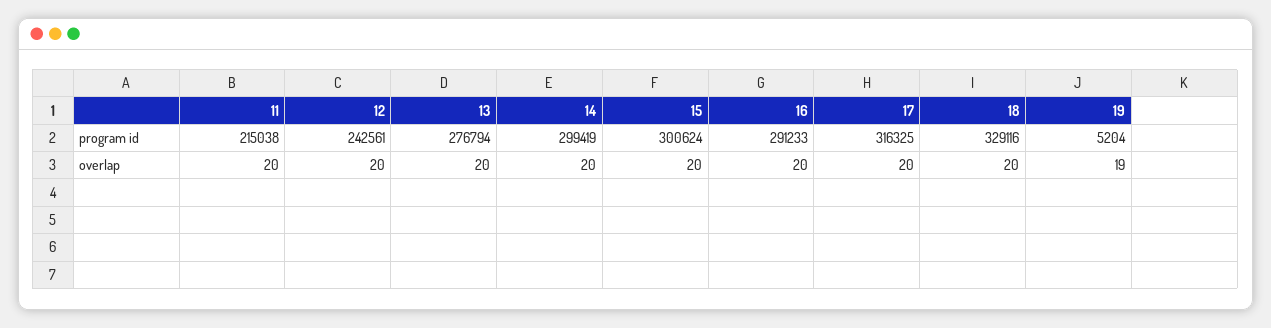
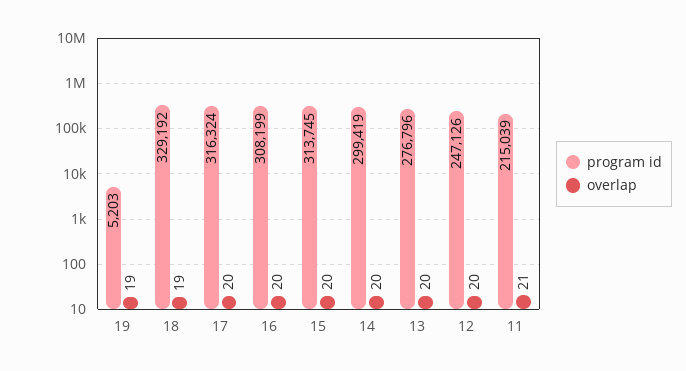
program id, 11: 215038 -> 215039
program id, 12: 242561 -> 247126
program id, 13: 276794 -> 276796
program id, 15: 300624 -> 313745
program id, 16: 291233 -> 308199
program id, 17: 316325 -> 316324
program id, 18: 329116 -> 329192
program id, 19: 5204 -> 5203
overlap, 11: 20 -> 21
overlap, 18: 20 -> 19

